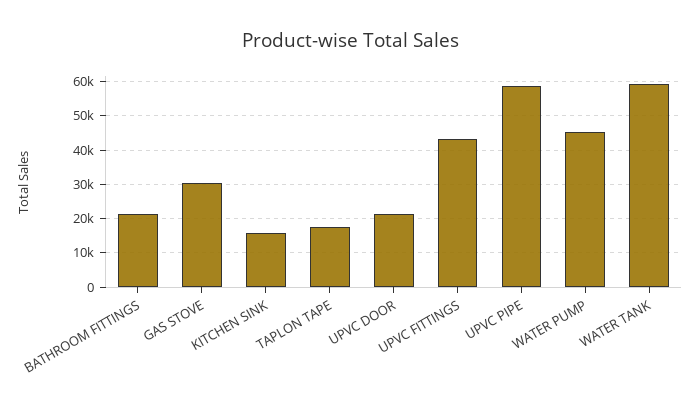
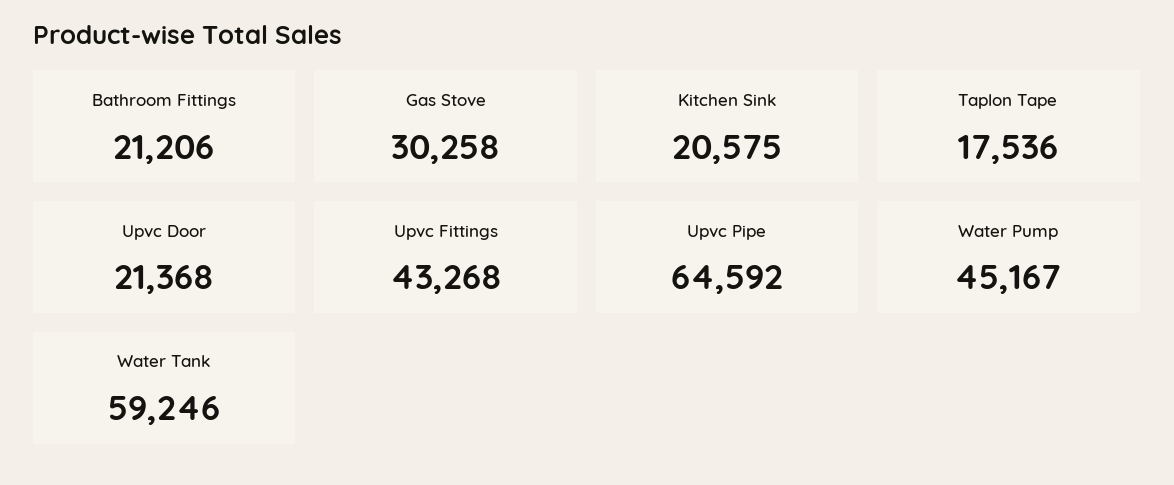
KITCHEN SINK: 16000 -> 20575
UPVC PIPE: 58000 -> 64592

